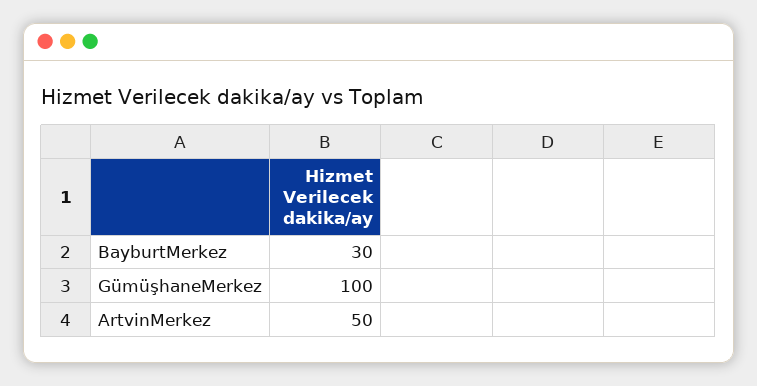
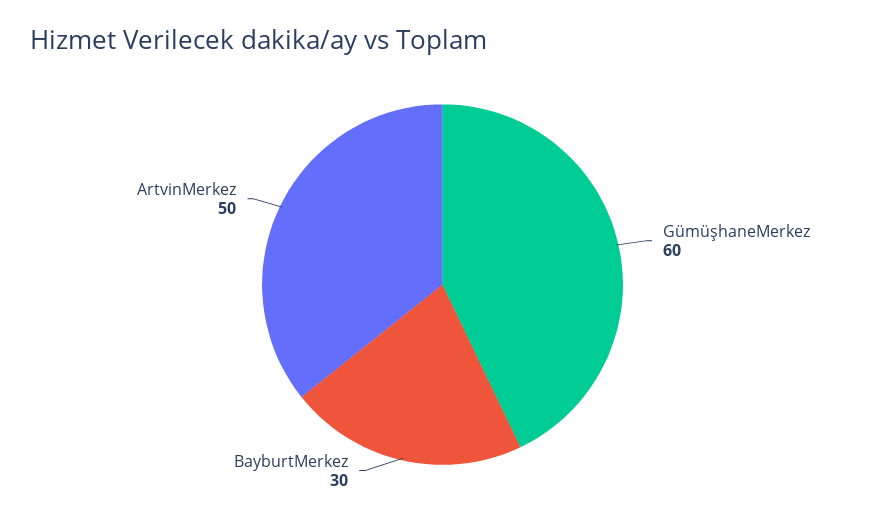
GümüşhaneMerkez: 100 -> 60

